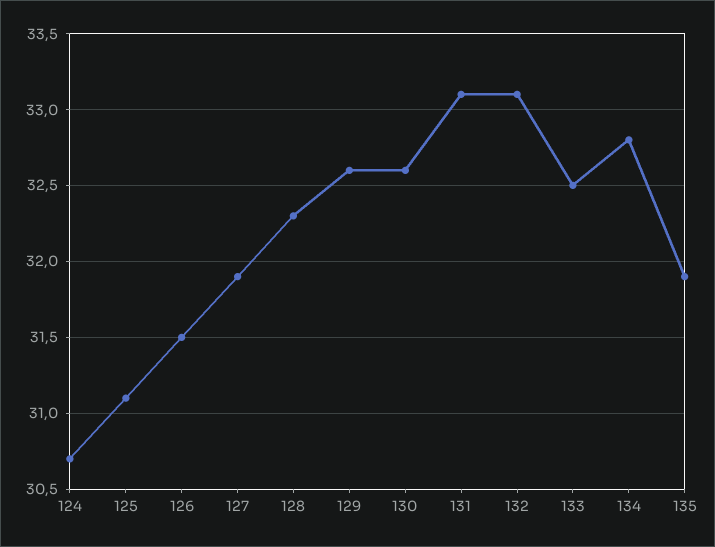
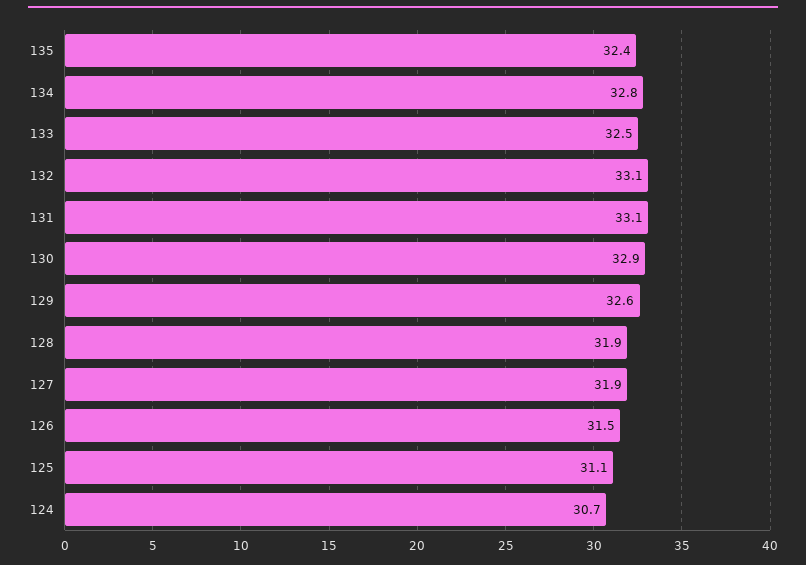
128: 32.3 -> 31.9
130: 32.6 -> 32.9
135: 31.9 -> 32.4

